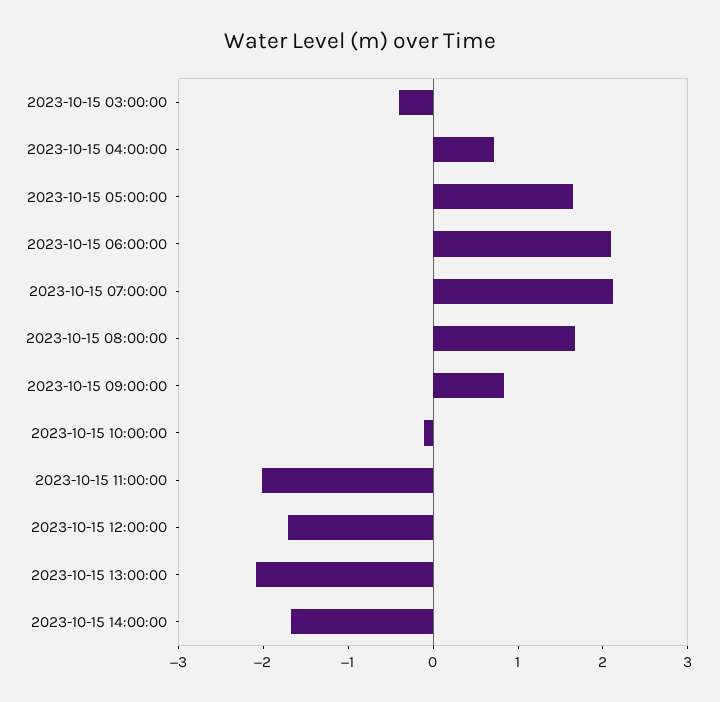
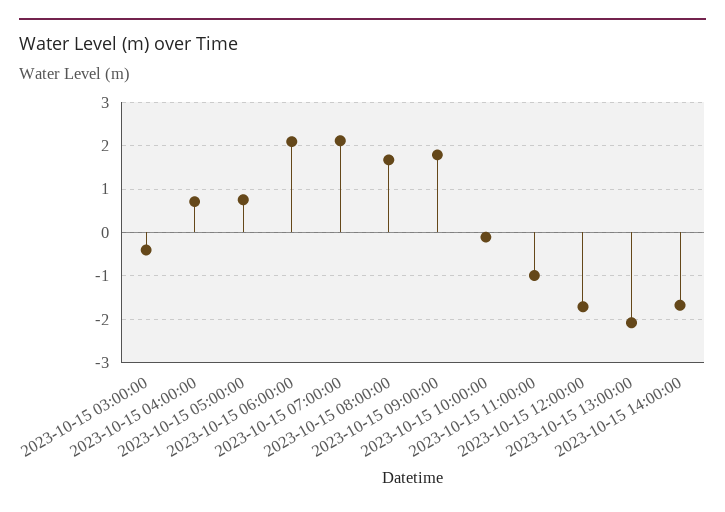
2023-10-15 05:00:00: 1.6 -> 0.8
2023-10-15 09:00:00: 0.8 -> 1.8
2023-10-15 11:00:00: -2 -> -1

